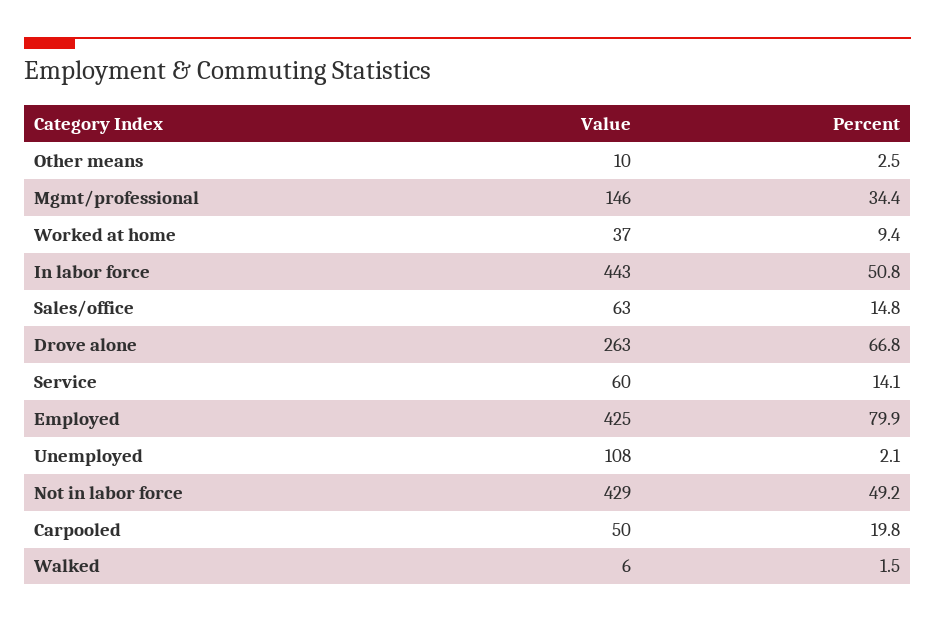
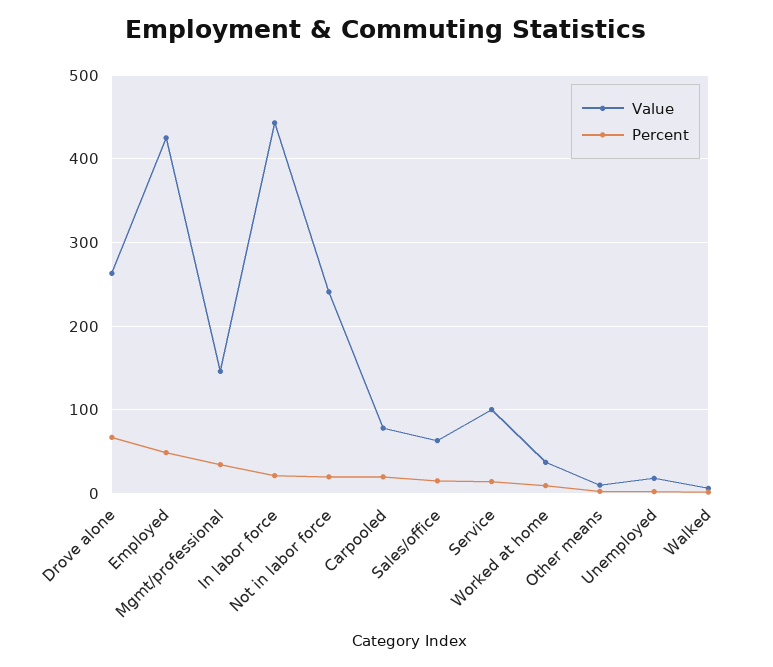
Percent, In labor force: 50.8 -> 20
Value, Service: 60 -> 100
Percent, Employed: 79.9 -> 50
Value, Unemployed: 108 -> 20
Value, Not in labor force: 429 -> 240
Percent, Not in labor force: 49.2 -> 20
Value, Carpooled: 50 -> 80

